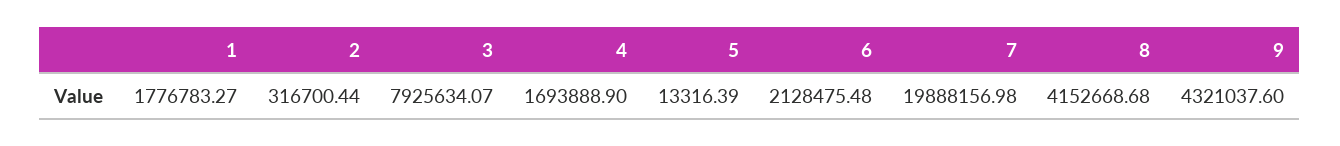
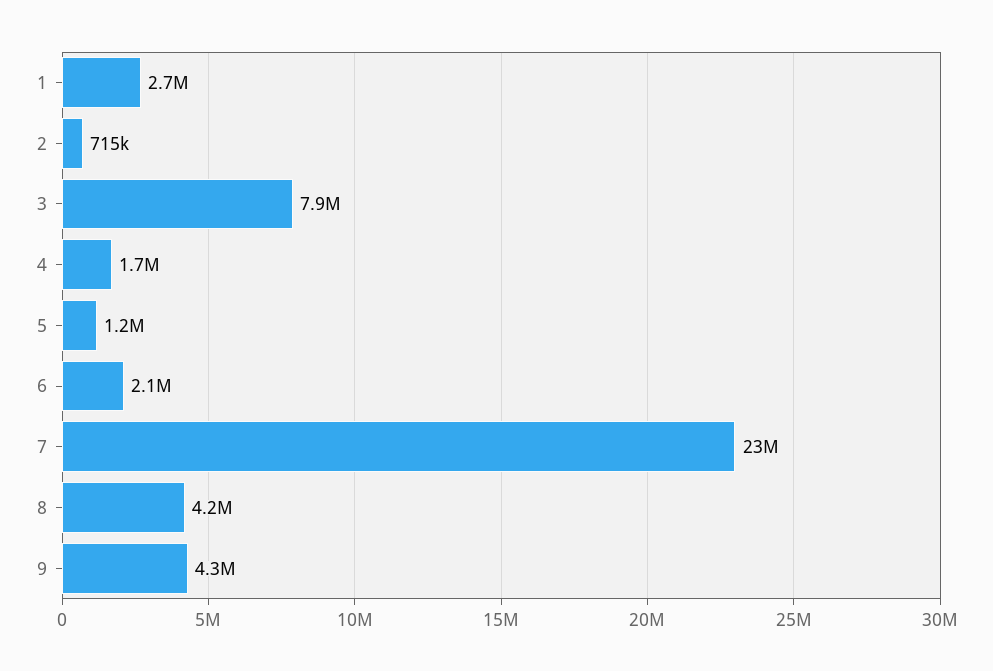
1: 1776783.27 -> 2700000
2: 316700.44 -> 715000
5: 13316.39 -> 1200000
7: 19888156.98 -> 23000000

